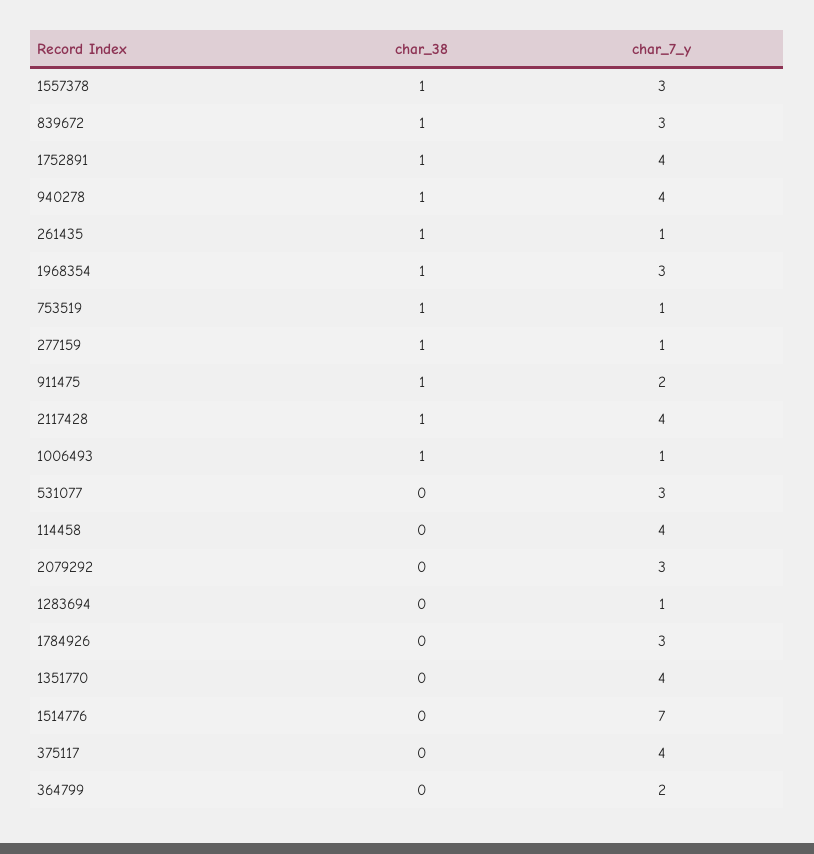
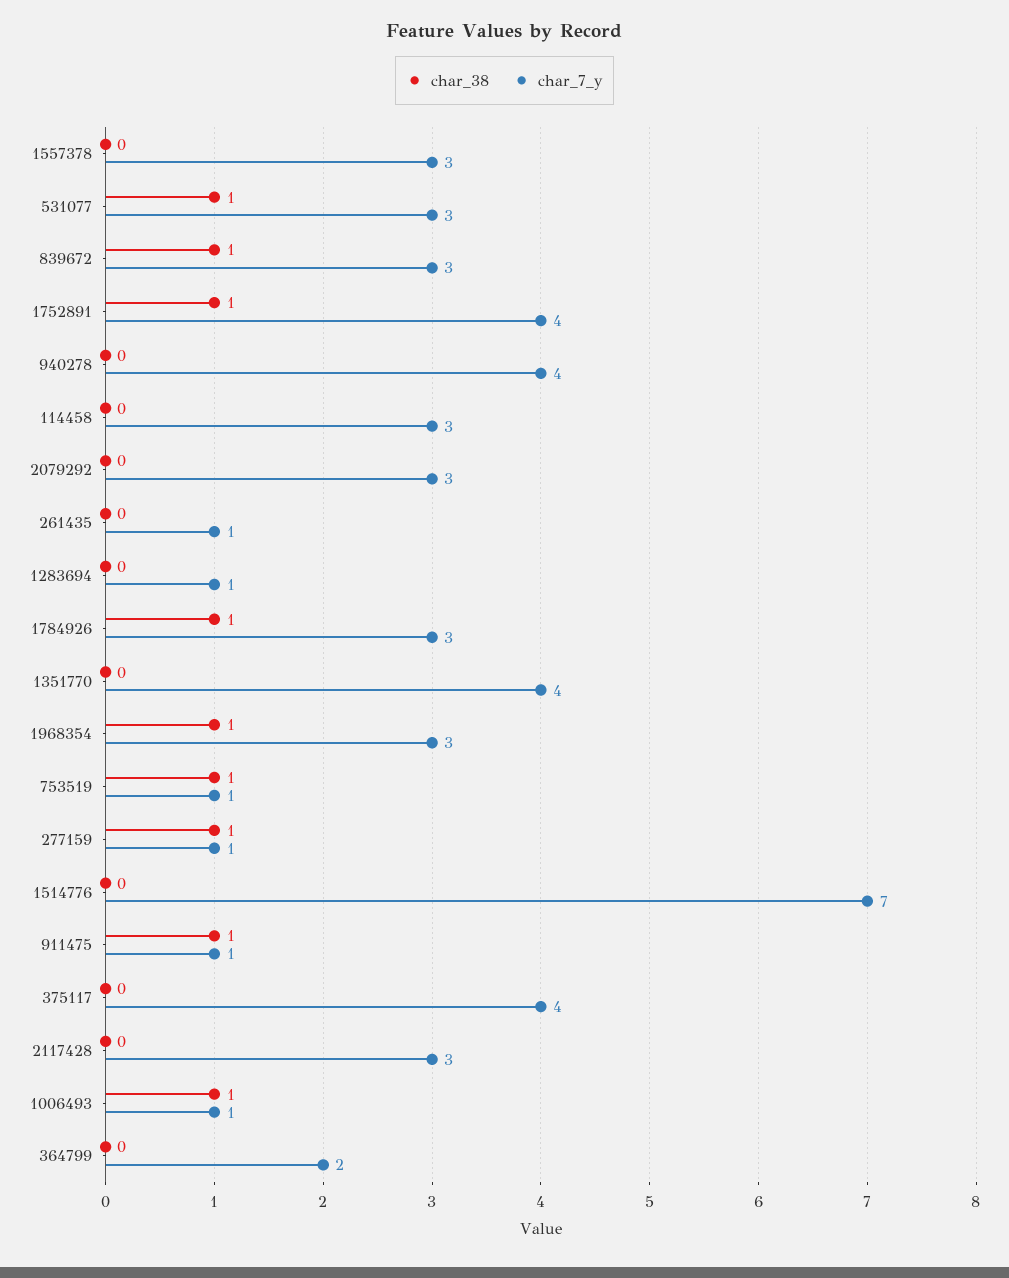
char_38, 1557378: 1 -> 0
char_38, 940278: 1 -> 0
char_38, 261435: 1 -> 0
char_7_y, 911475: 2 -> 1
char_38, 2117428: 1 -> 0
char_7_y, 2117428: 4 -> 3
char_38, 531077: 0 -> 1
char_7_y, 114458: 4 -> 3
char_38, 1784926: 0 -> 1

